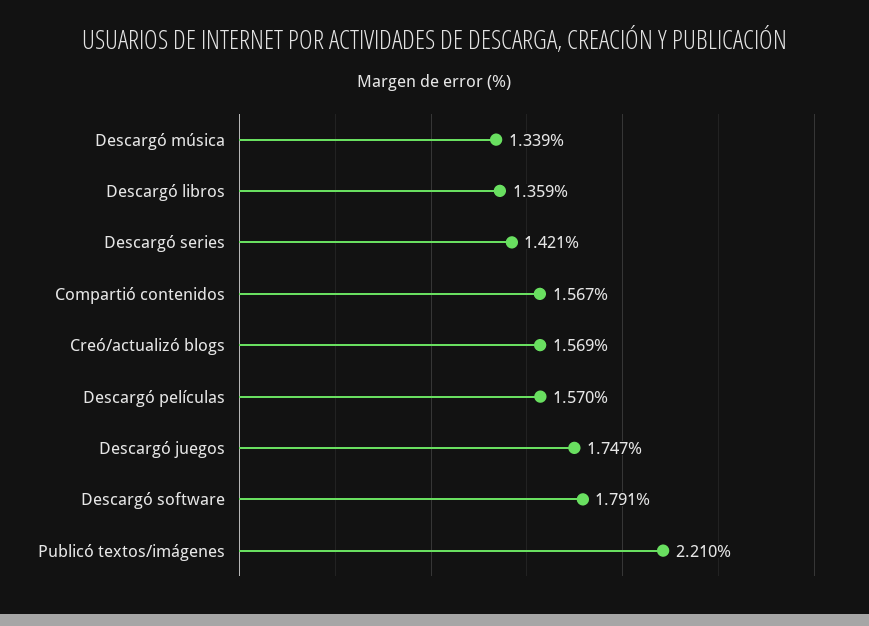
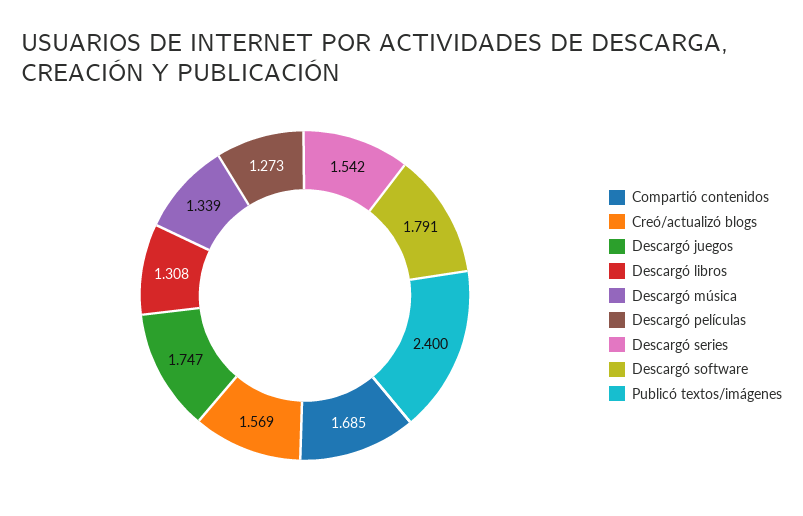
Descargó libros: 1.359 -> 1.308
Descargó series: 1.421 -> 1.542
Compartió contenidos: 1.567 -> 1.685
Descargó películas: 1.57 -> 1.273
Publicó textos/imágenes: 2.21 -> 2.4

